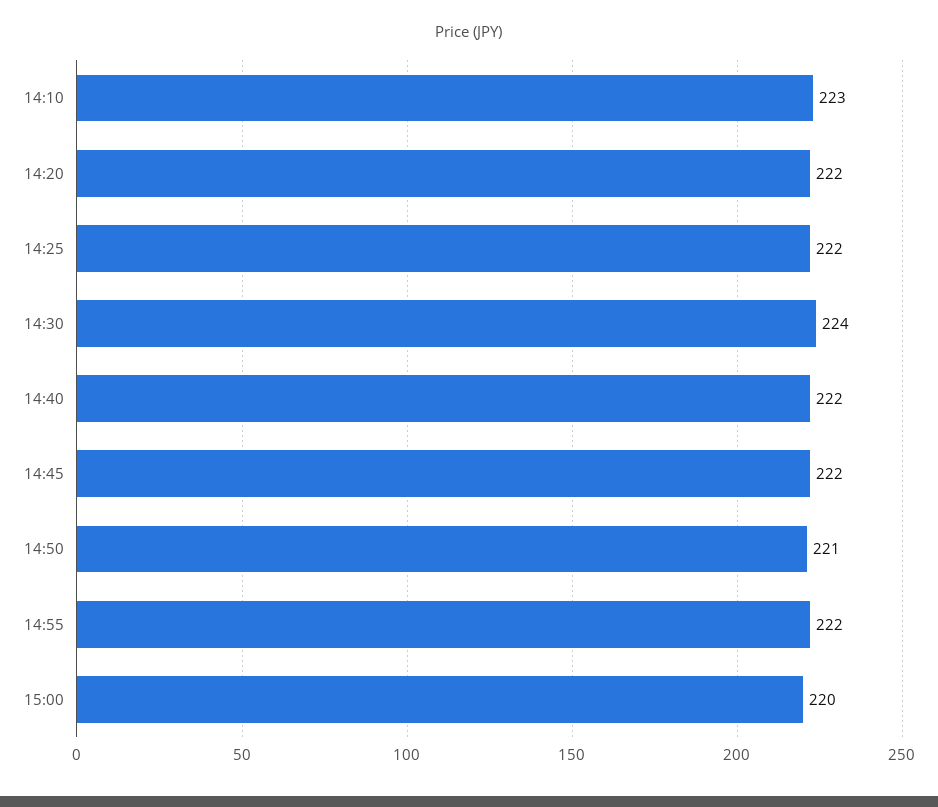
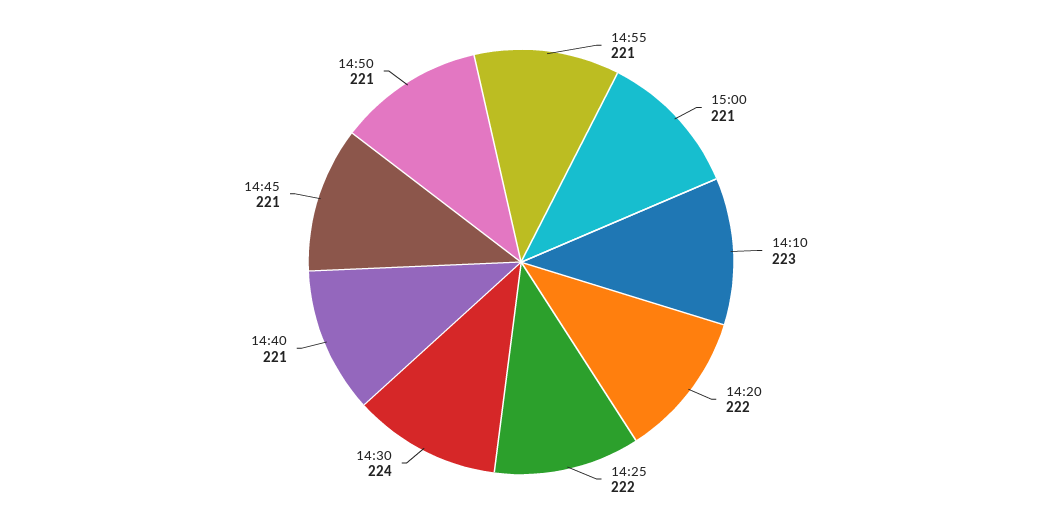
14:40: 222 -> 221
14:45: 222 -> 221
14:55: 222 -> 221
15:00: 220 -> 221

